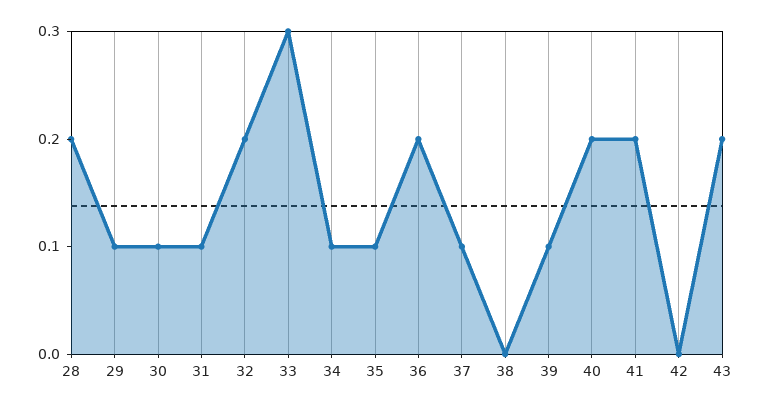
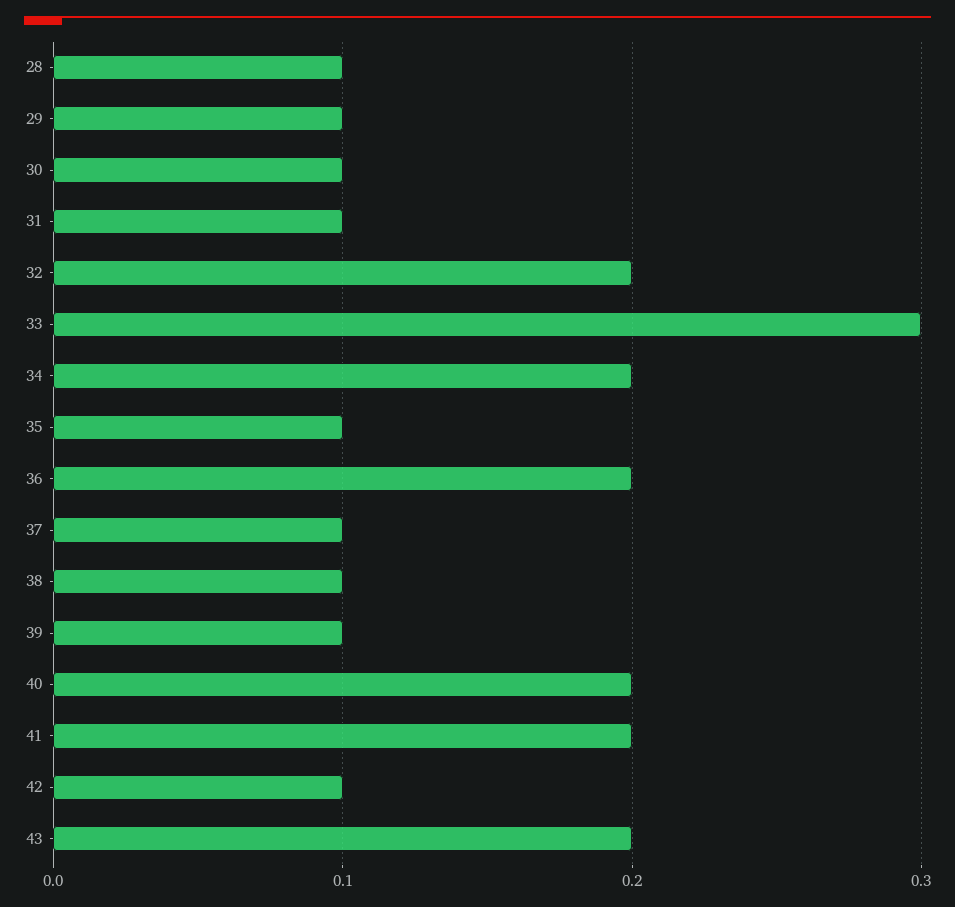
28: 0.2 -> 0.1
34: 0.1 -> 0.2
38: 0 -> 0.1
42: 0 -> 0.1

